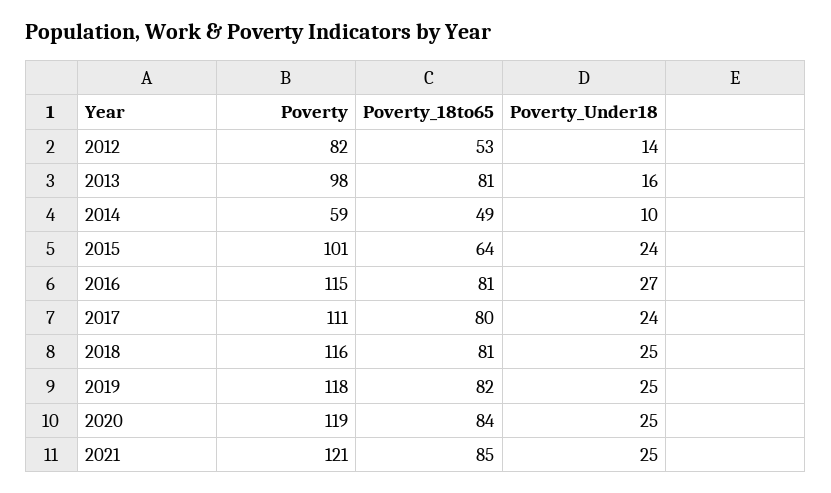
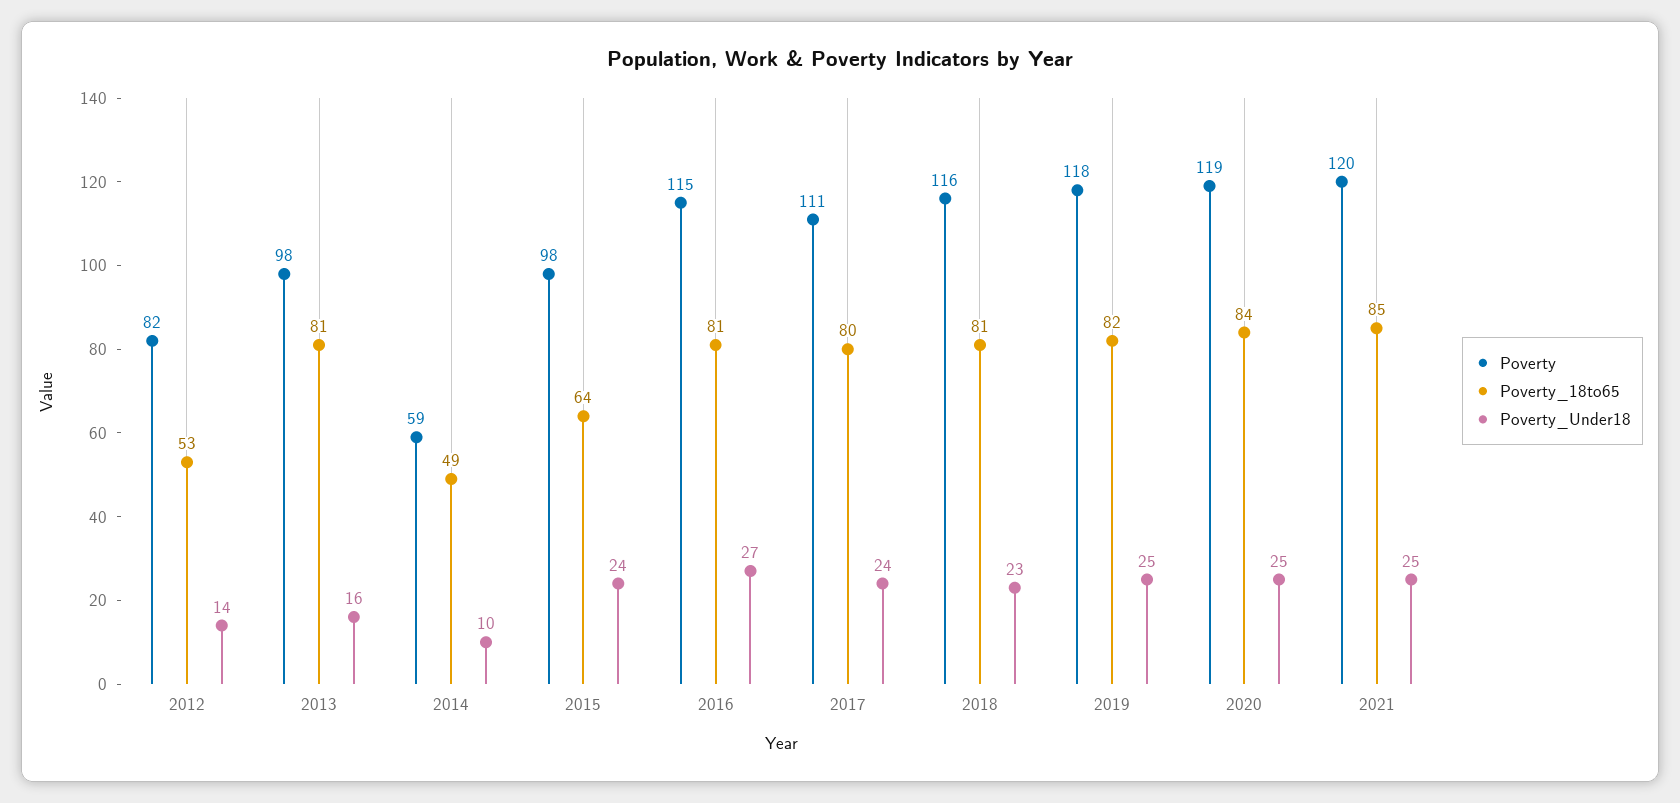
Poverty, 2015: 101 -> 98
Poverty_Under18, 2018: 25 -> 23
Poverty, 2021: 121 -> 120

